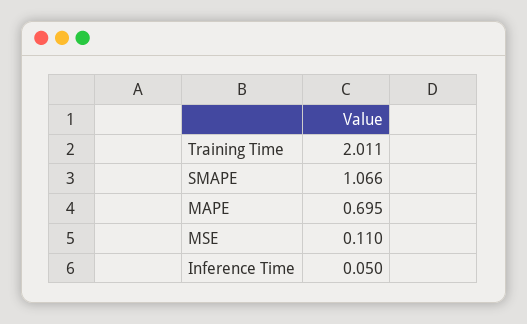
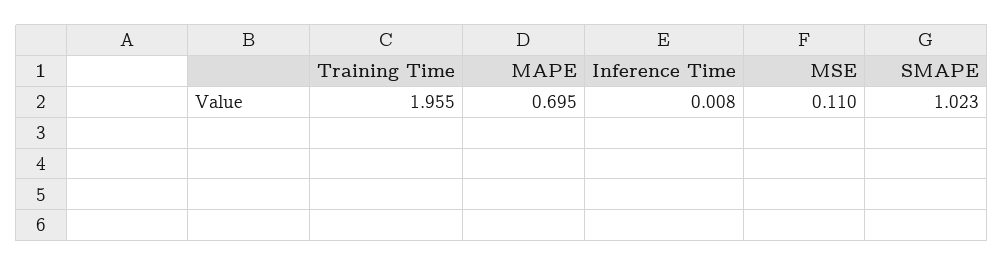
Training Time: 2.011 -> 1.955
SMAPE: 1.066 -> 1.023
Inference Time: 0.05 -> 0.008

